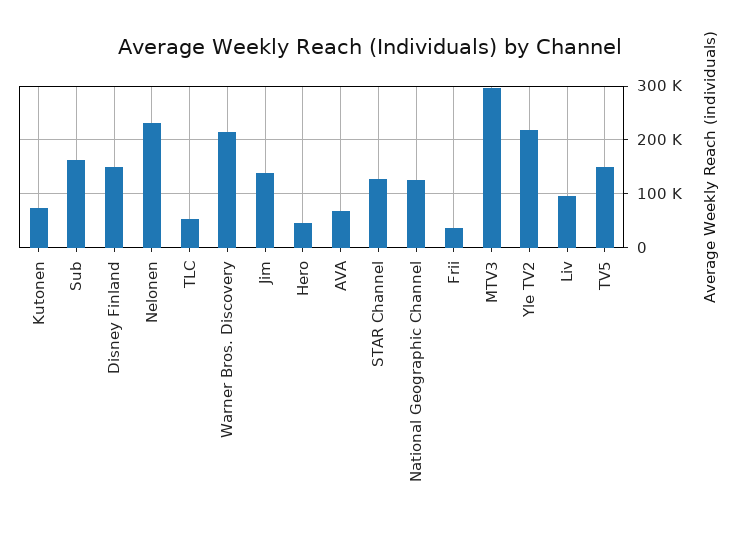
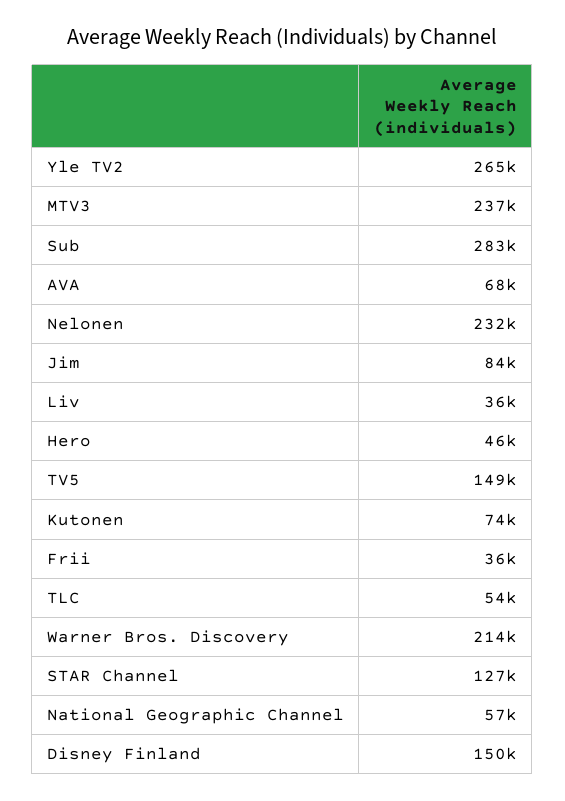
Sub: 160000 -> 283000
Jim: 140000 -> 84000
National Geographic Channel: 120000 -> 57000
MTV3: 300000 -> 237000
Yle TV2: 220000 -> 265000
Liv: 100000 -> 36000

